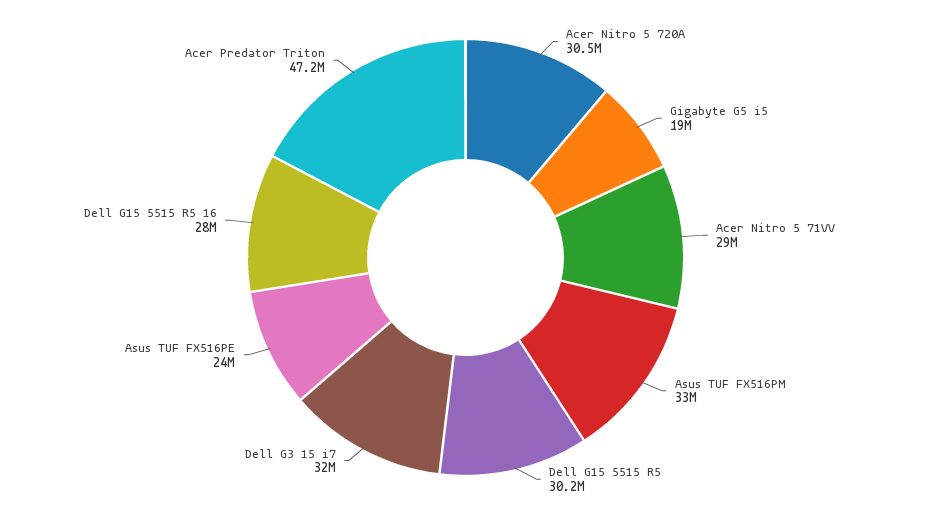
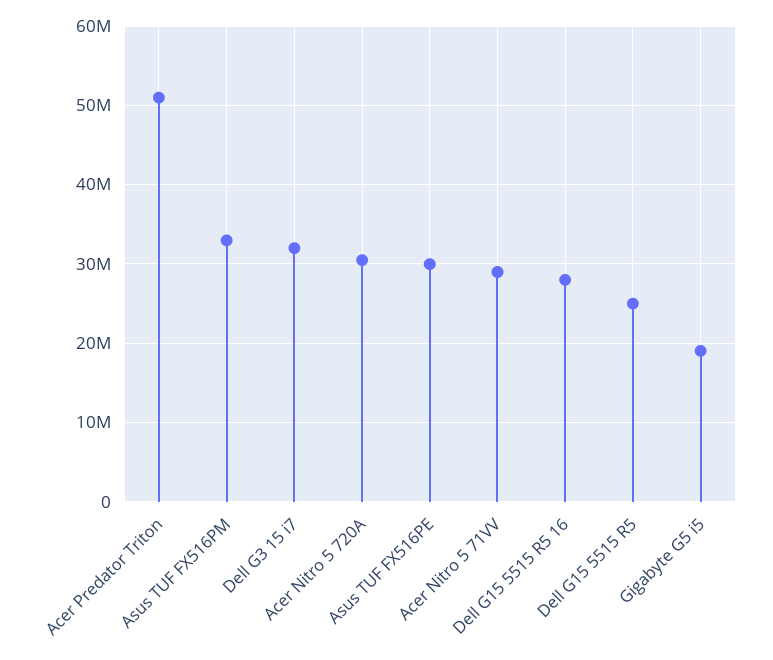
Dell G15 5515 R5: 30200000 -> 25000000
Asus TUF FX516PE: 24000000 -> 30000000
Acer Predator Triton: 47200000 -> 51000000

